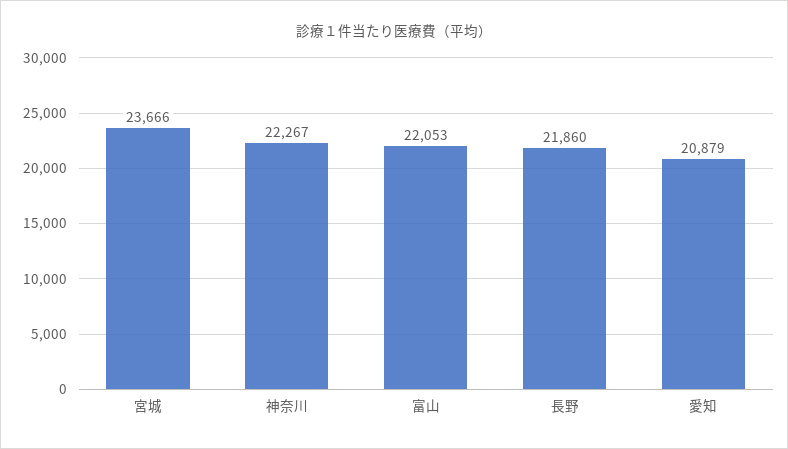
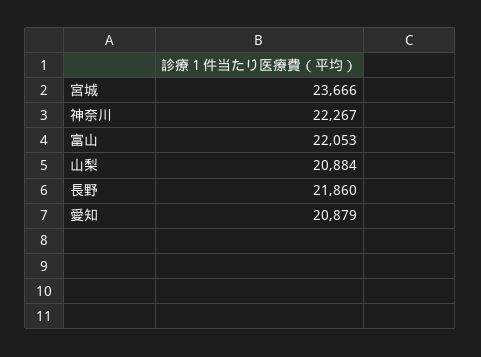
山梨: none -> 20884

